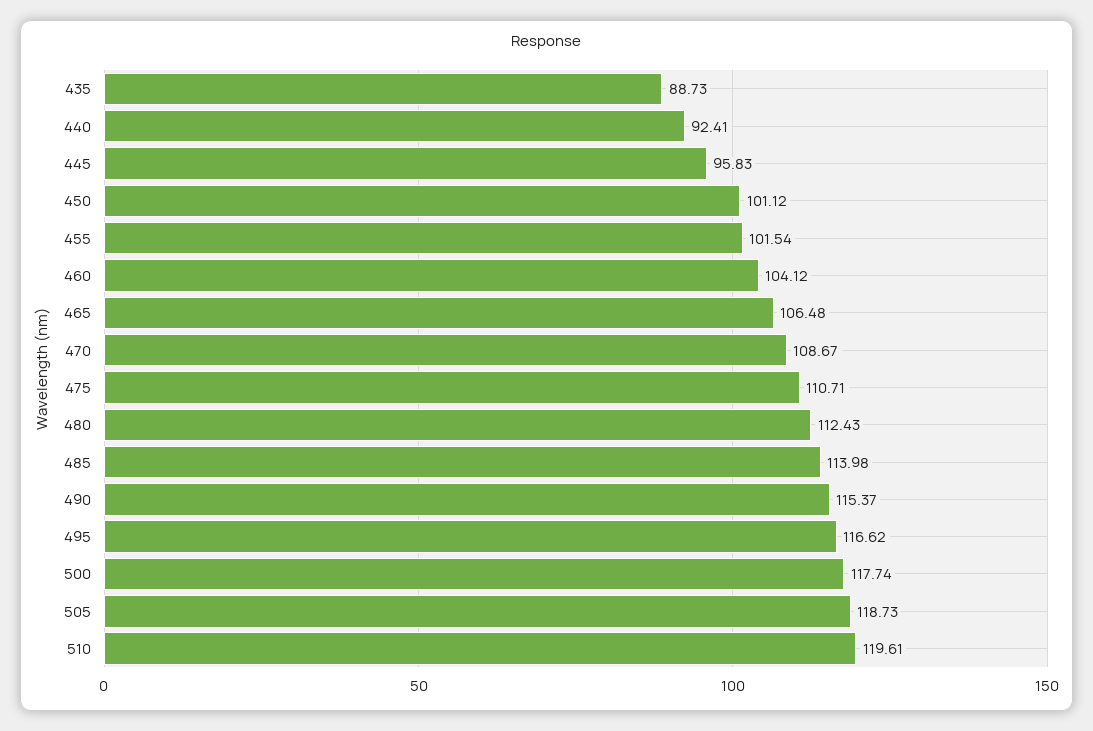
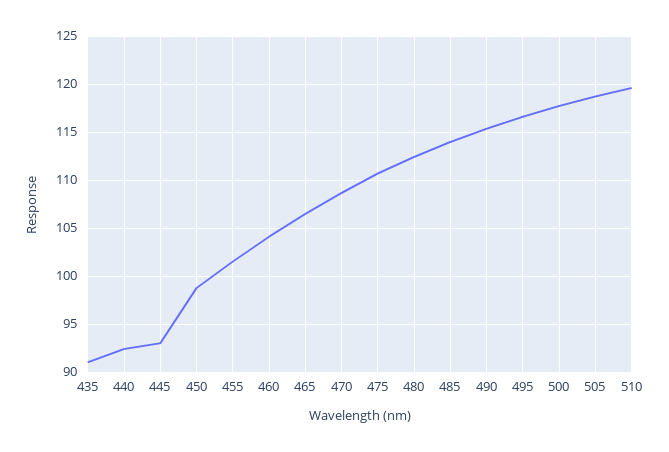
435: 88.73 -> 91
445: 95.83 -> 93
450: 101.12 -> 99

